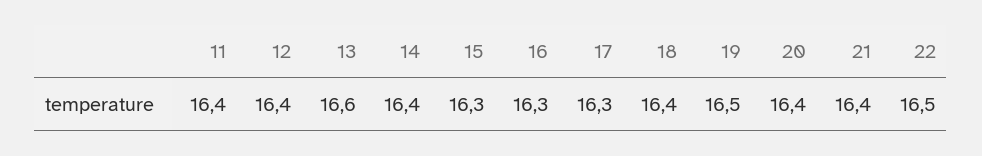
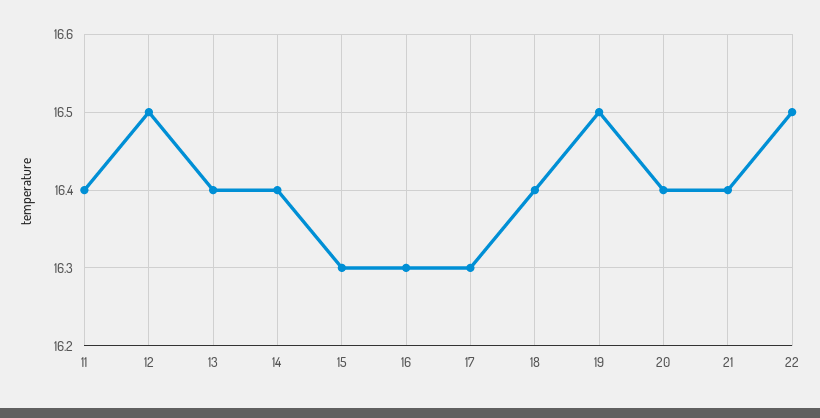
12: 16.4 -> 16.5
13: 16.6 -> 16.4

